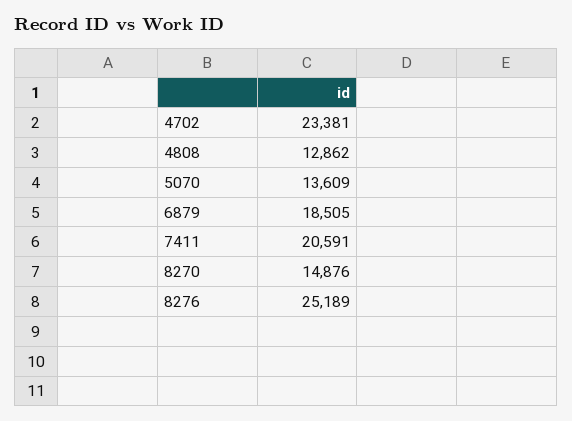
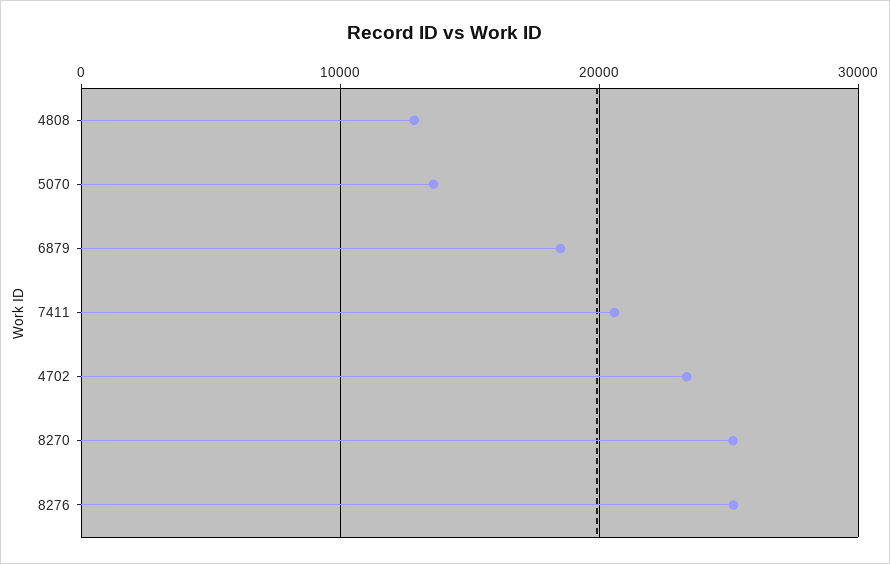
8270: 14876 -> 25000

